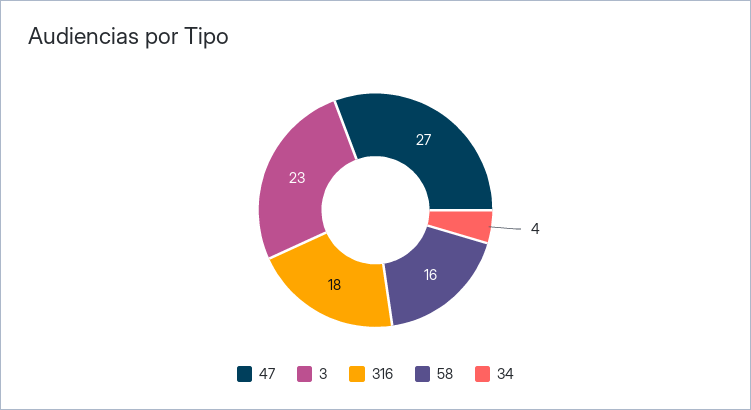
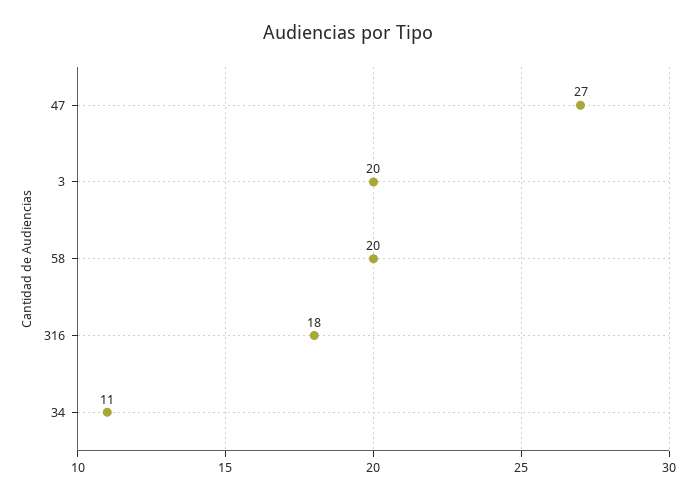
3: 23 -> 20
58: 16 -> 20
34: 4 -> 11

